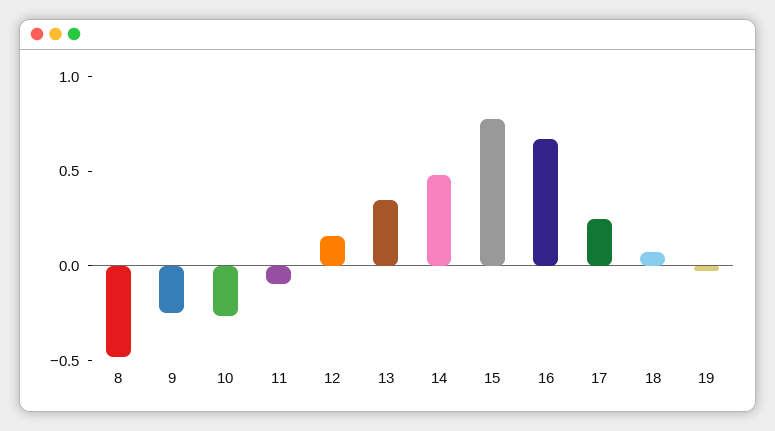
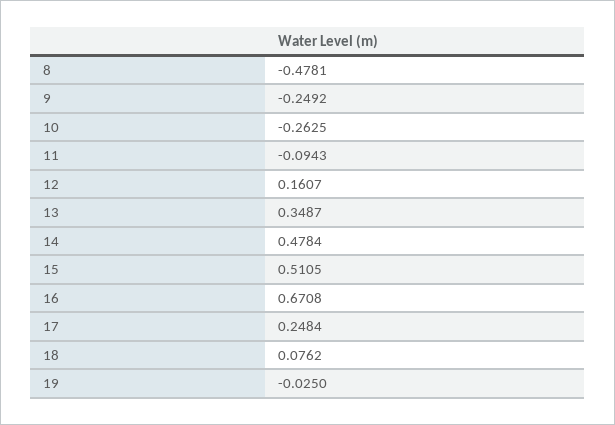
15: 0.8 -> 0.5105

